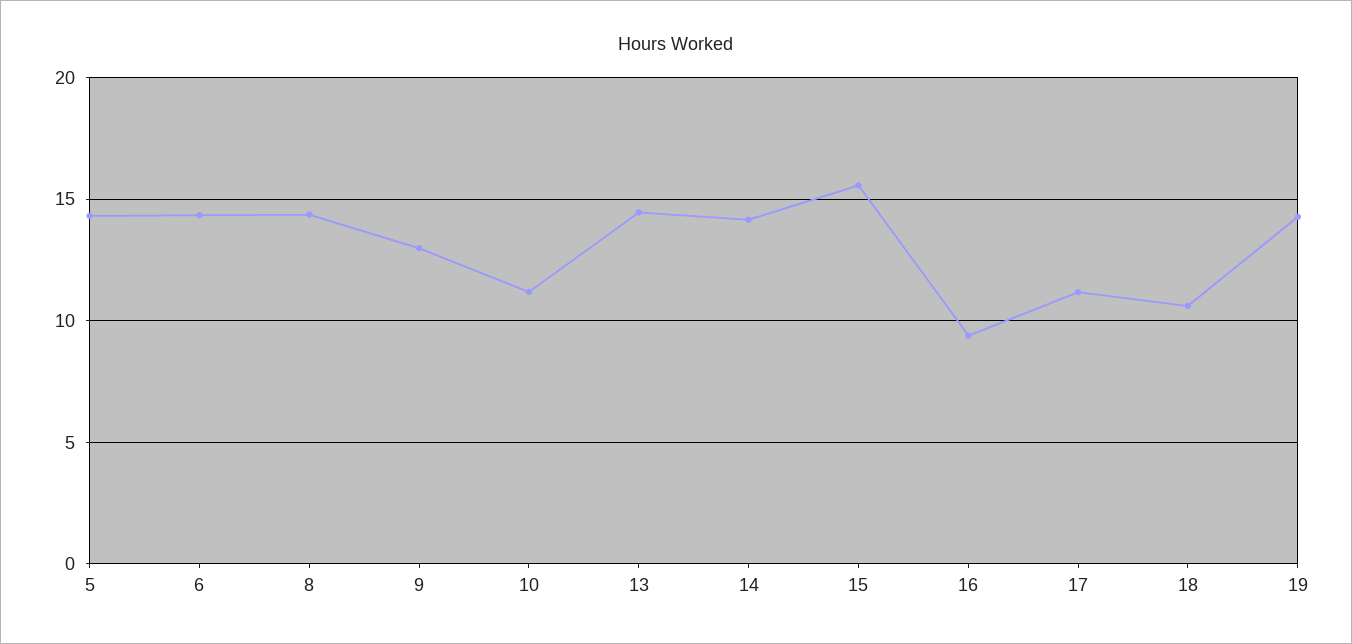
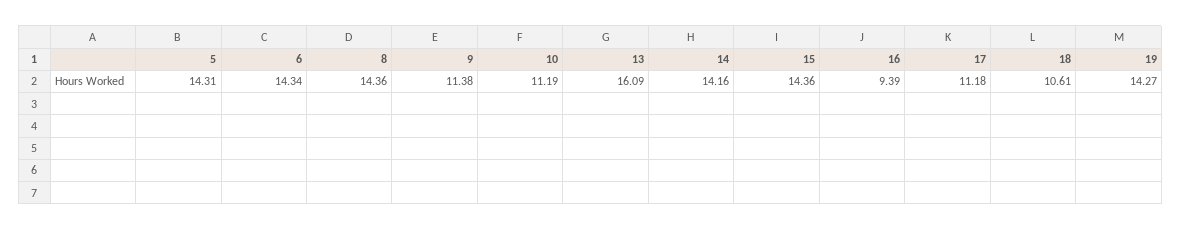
9: 13 -> 11.38
13: 14.5 -> 16.09
15: 15.5 -> 14.36

